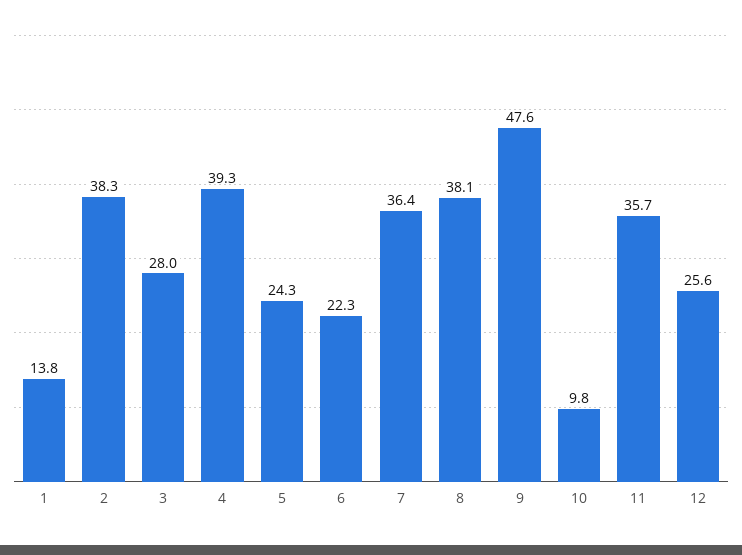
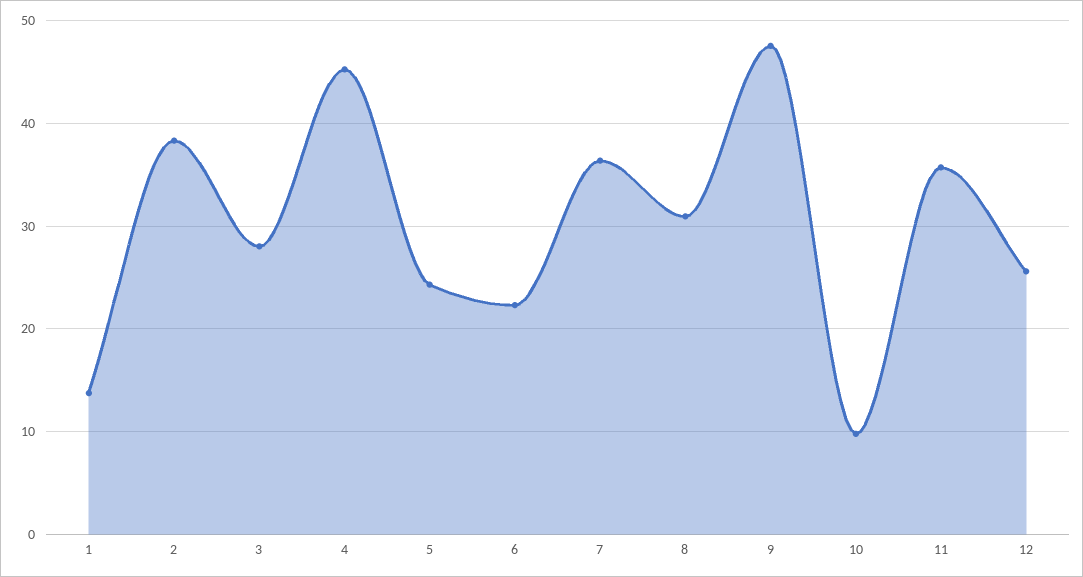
4: 39.3 -> 45
8: 38.1 -> 31

